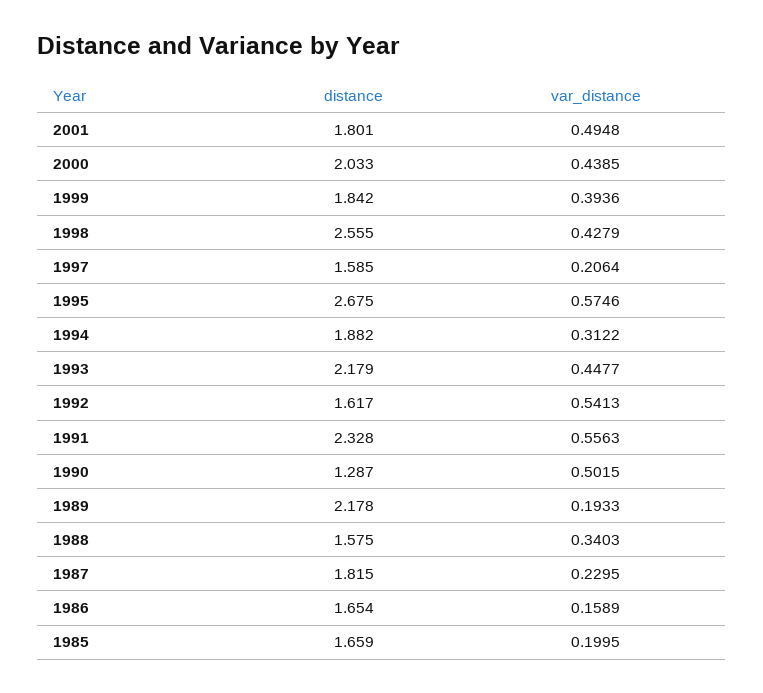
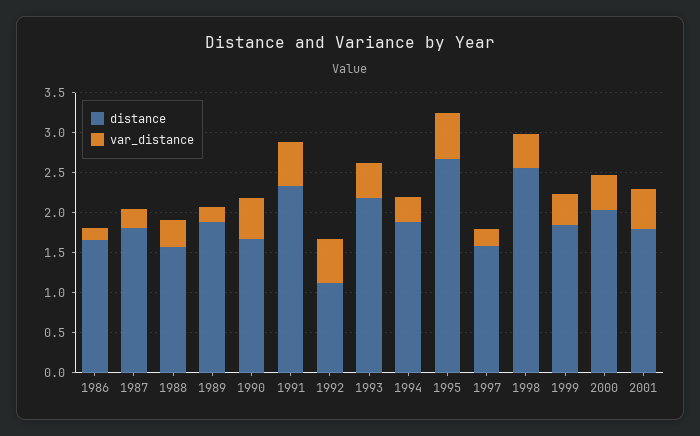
distance, 1992: 1.617 -> 1.1
distance, 1990: 1.287 -> 1.7
distance, 1989: 2.178 -> 1.9
distance, 1985: 1.659 -> none
var_distance, 1985: 0.1995 -> none

